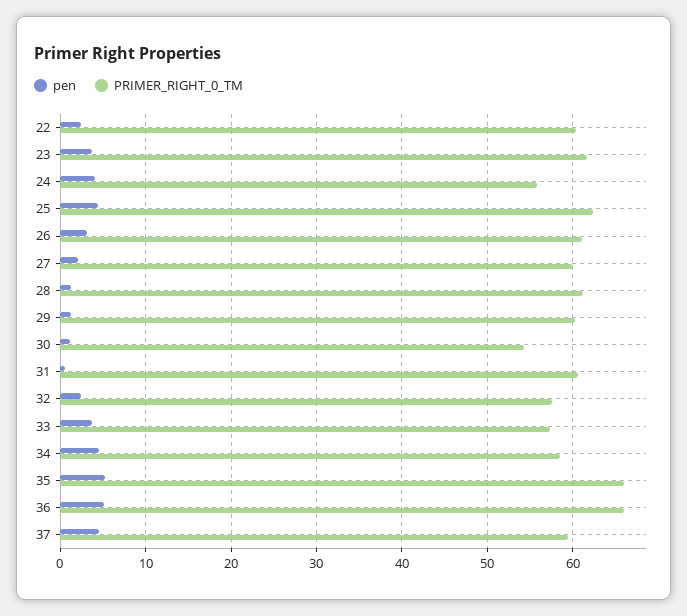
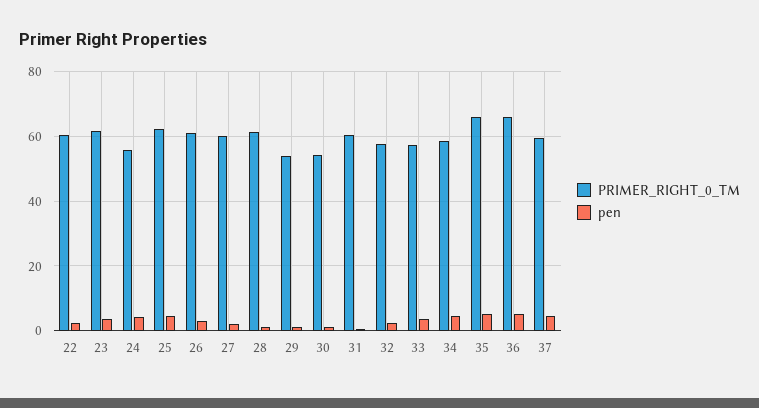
PRIMER_RIGHT_0_TM, 29: 60 -> 54

